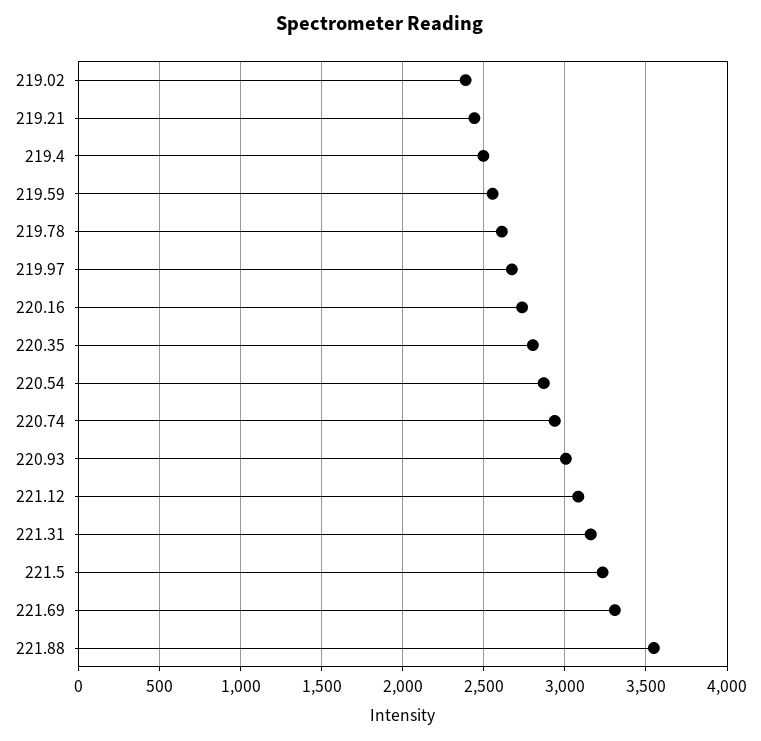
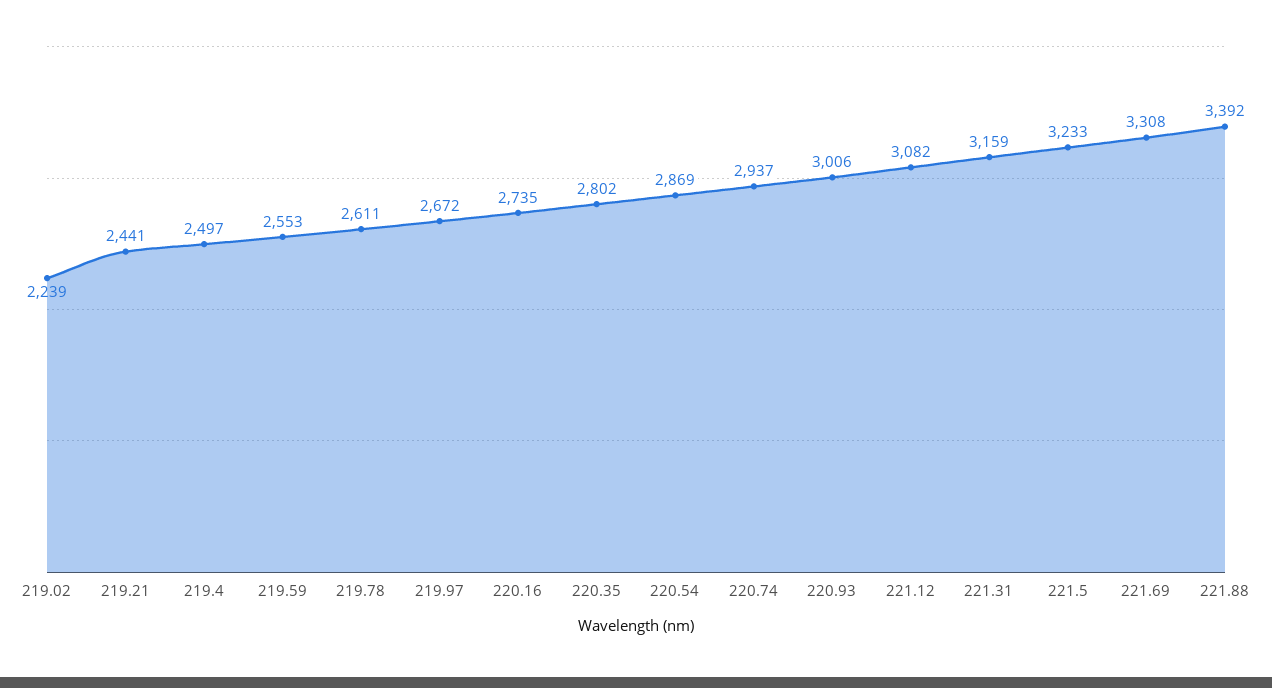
219.02: 2400 -> 2239
221.88: 3550 -> 3392

